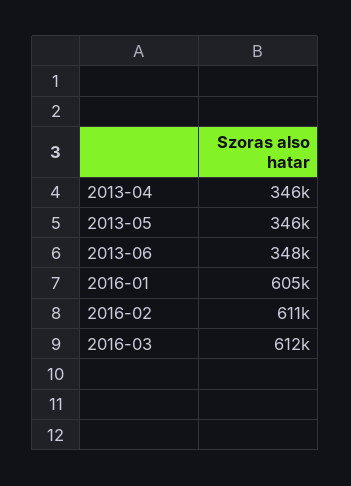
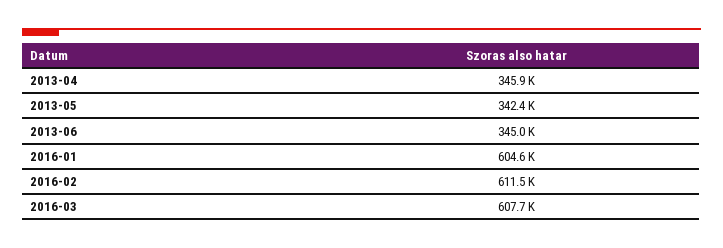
2013-05: 346000 -> 342400
2013-06: 348000 -> 345000
2016-03: 612000 -> 607700

